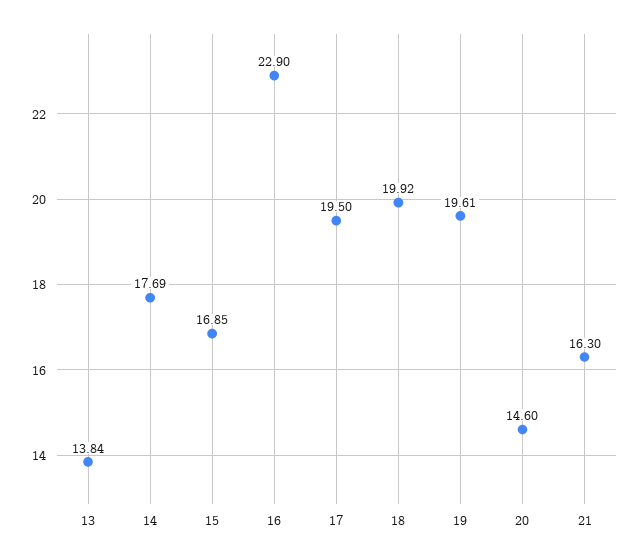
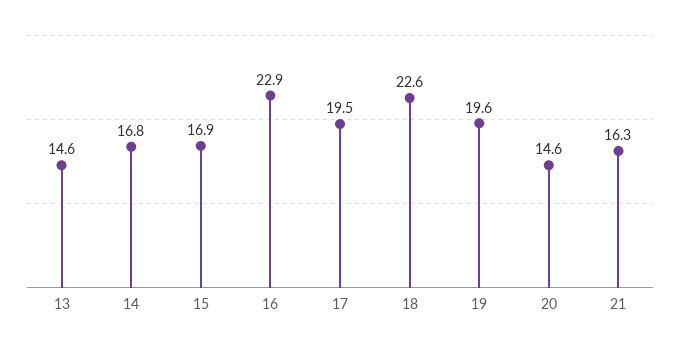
13: 13.84 -> 14.6
14: 17.69 -> 16.8
18: 19.92 -> 22.6

